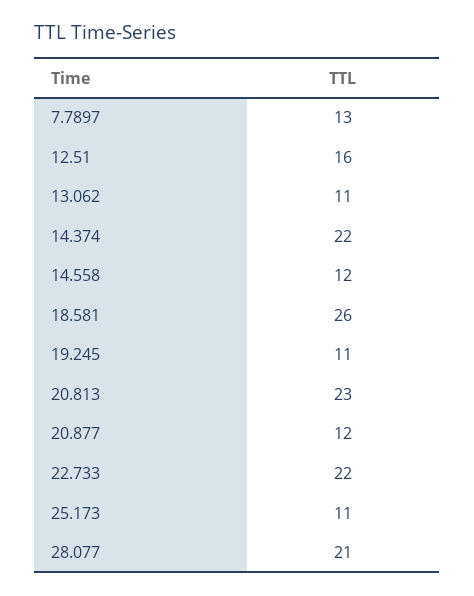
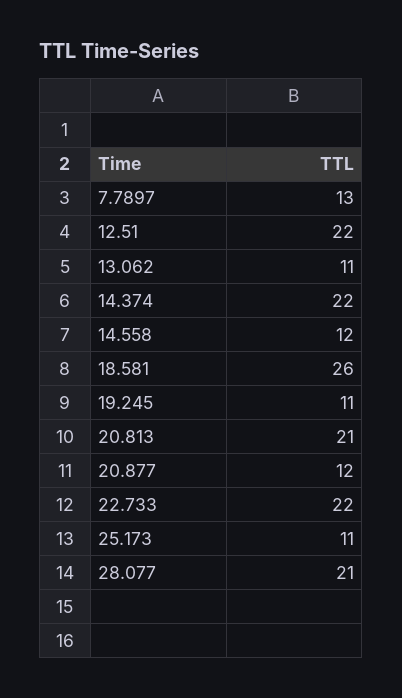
12.51: 16 -> 22
20.813: 23 -> 21

